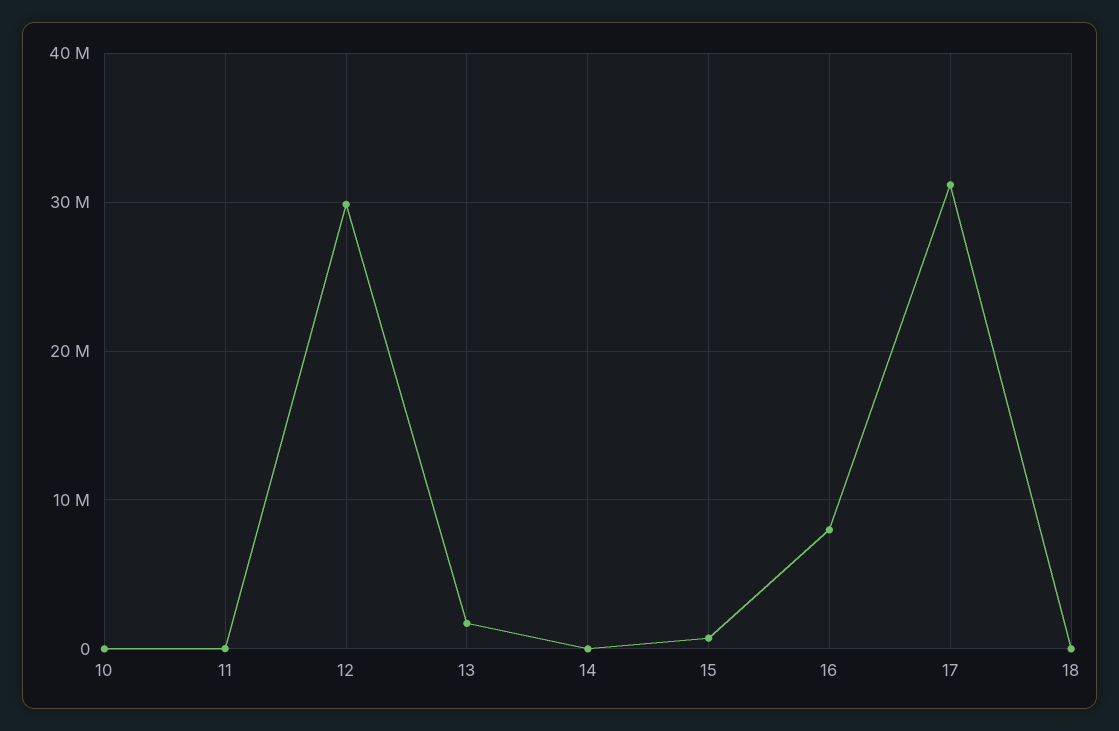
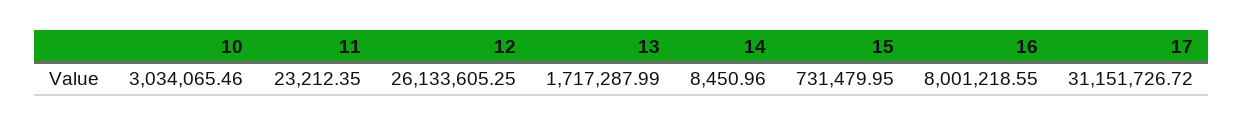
10: 0 -> 3034065.46
12: 30000000 -> 26133605.25
18: 0 -> none

